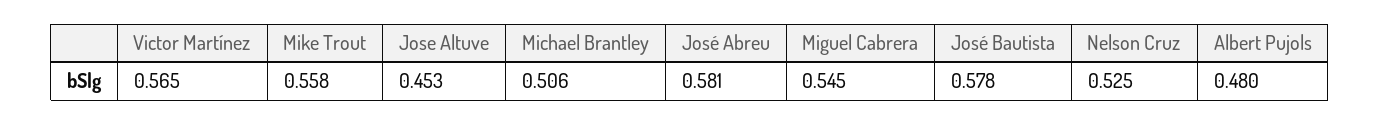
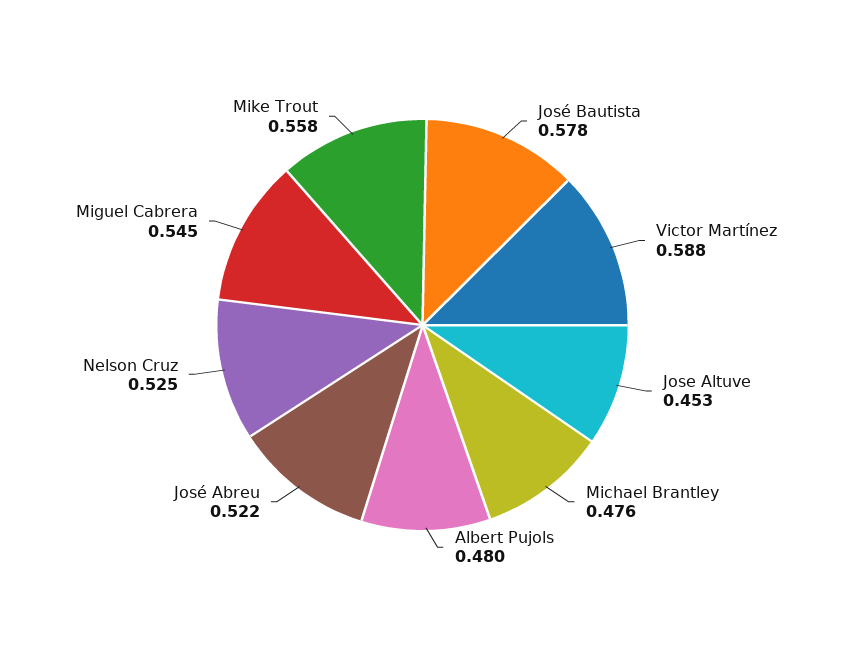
Victor Martínez: 0.565 -> 0.588
Michael Brantley: 0.506 -> 0.476
José Abreu: 0.581 -> 0.522

